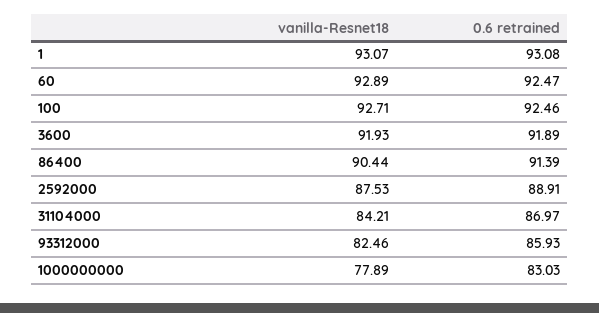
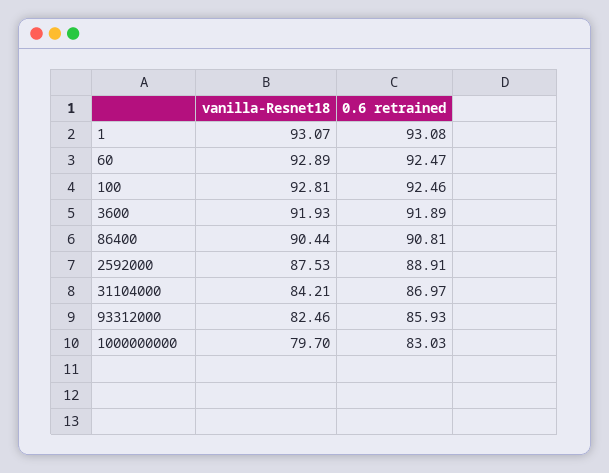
vanilla-Resnet18, 100: 92.71 -> 92.81
0.6 retrained, 86400: 91.39 -> 90.81
vanilla-Resnet18, 1000000000: 77.89 -> 79.7

